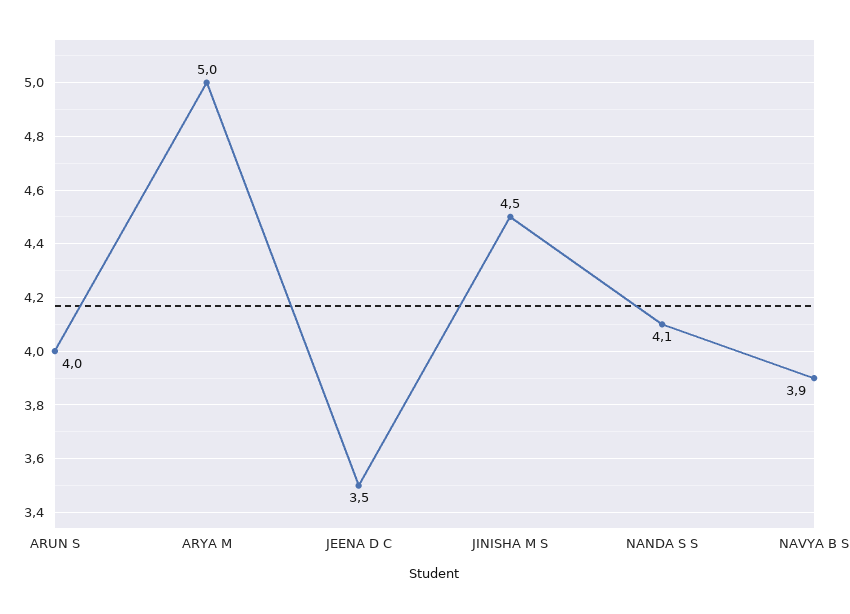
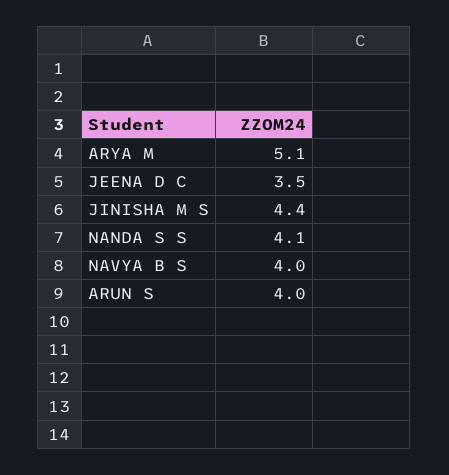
ARYA M: 5 -> 5.1
JINISHA M S: 4.5 -> 4.4
NAVYA B S: 3.9 -> 4

